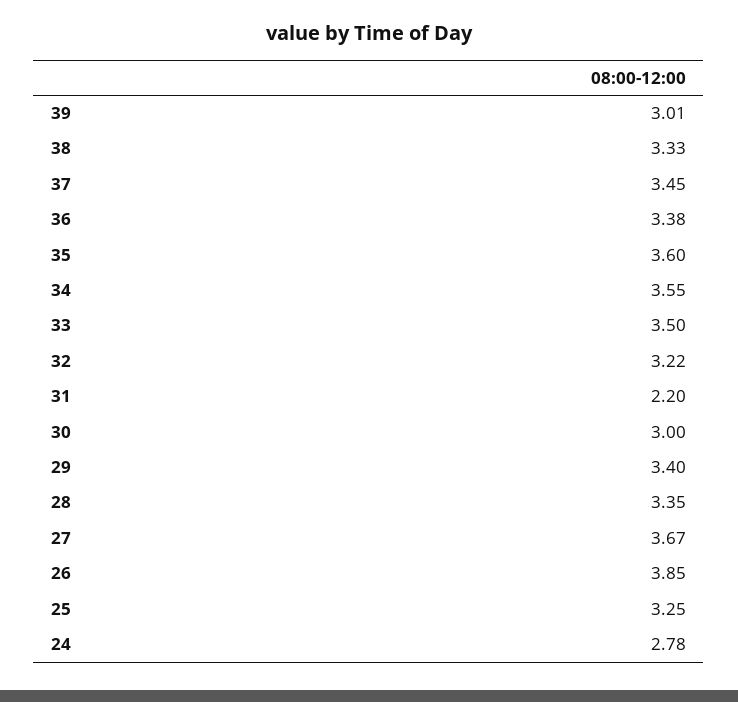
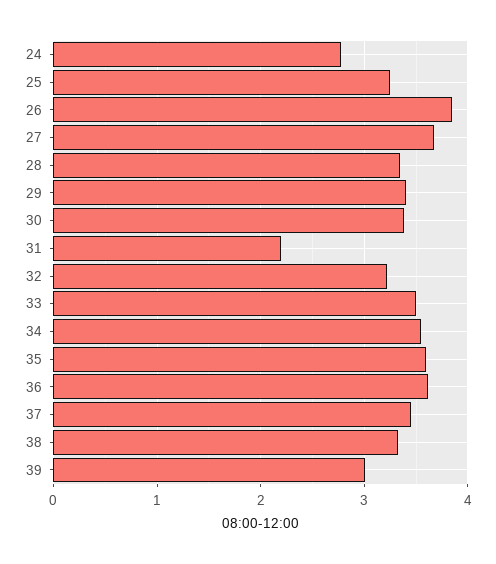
36: 3.38 -> 3.6
30: 3 -> 3.4

